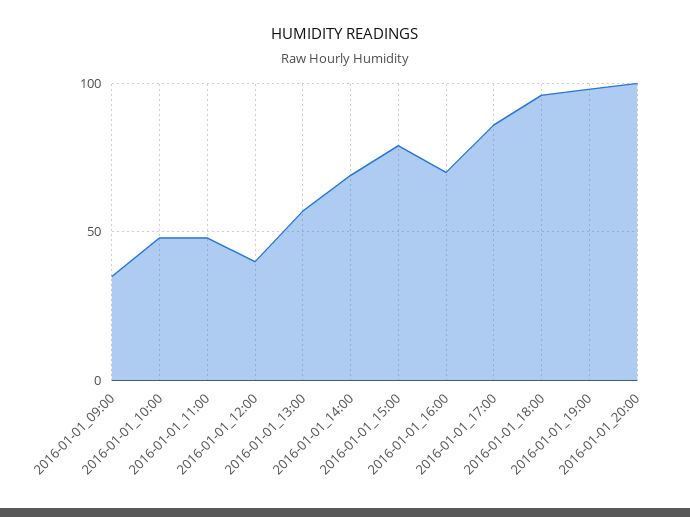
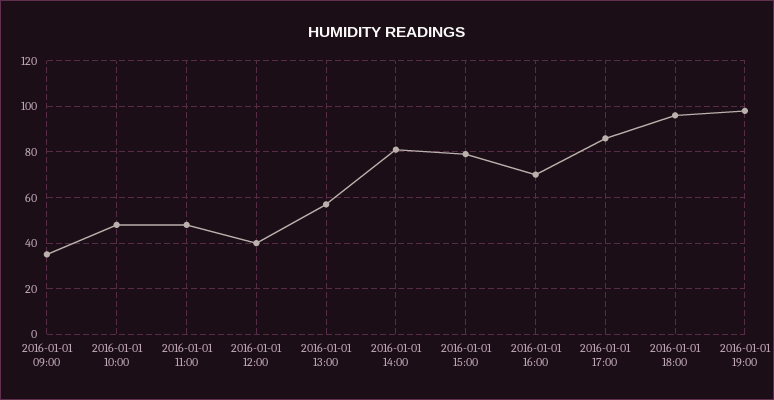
2016-01-01_14:00: 70 -> 80
2016-01-01_20:00: 100 -> none

